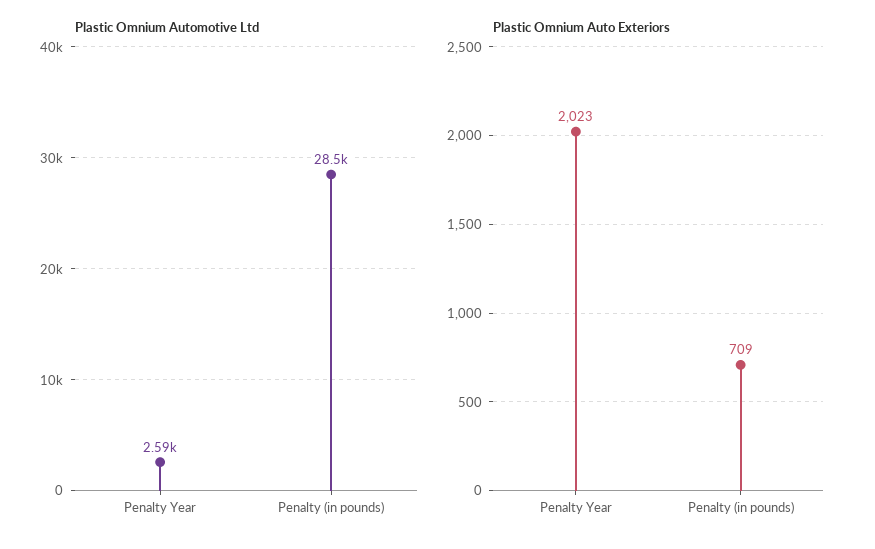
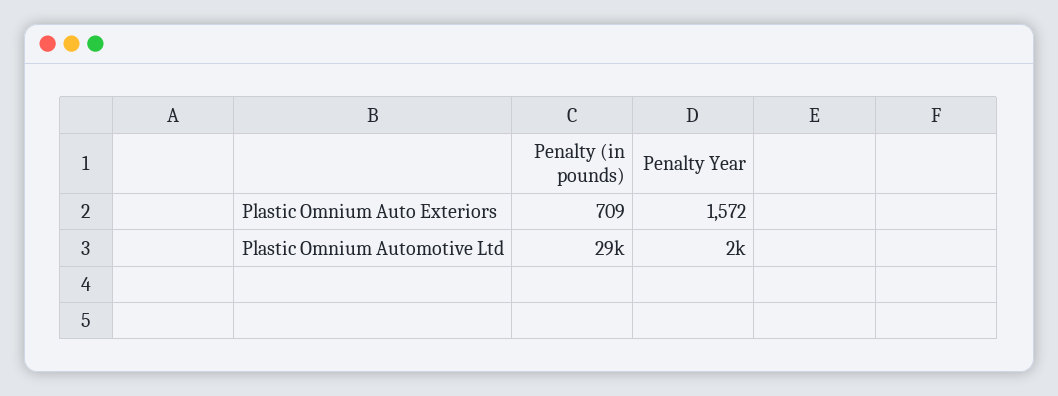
Plastic Omnium Automotive Ltd, Penalty Year: 2590 -> 2000
Plastic Omnium Auto Exteriors, Penalty Year: 2023 -> 1572

